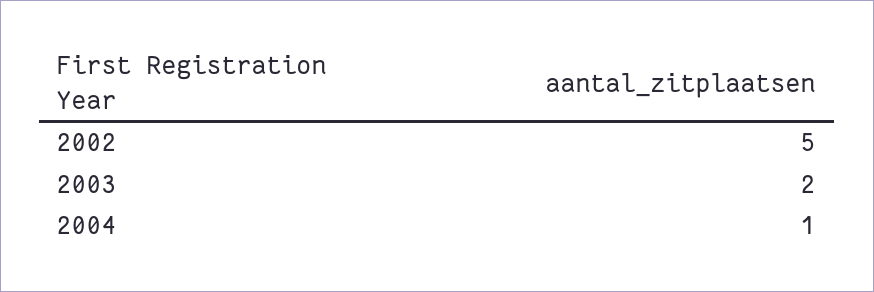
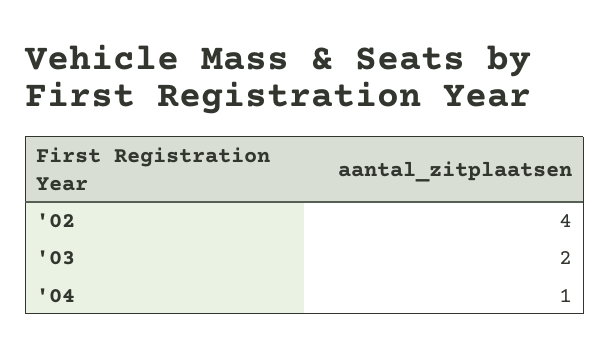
2002: 5 -> 4

